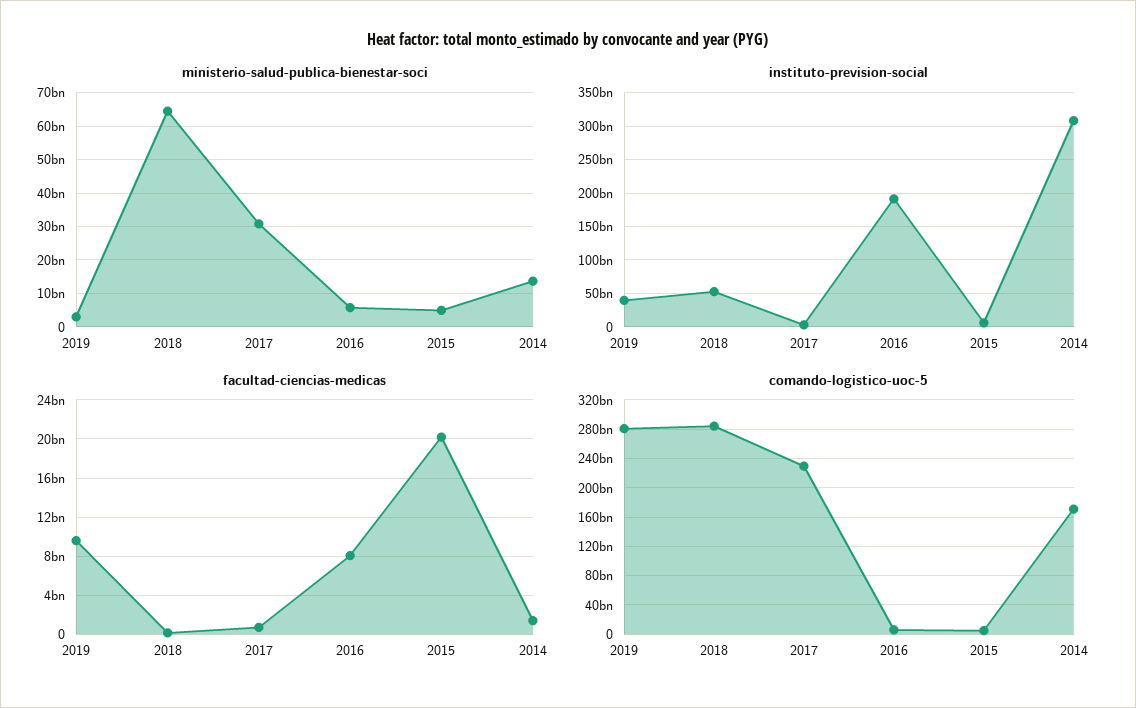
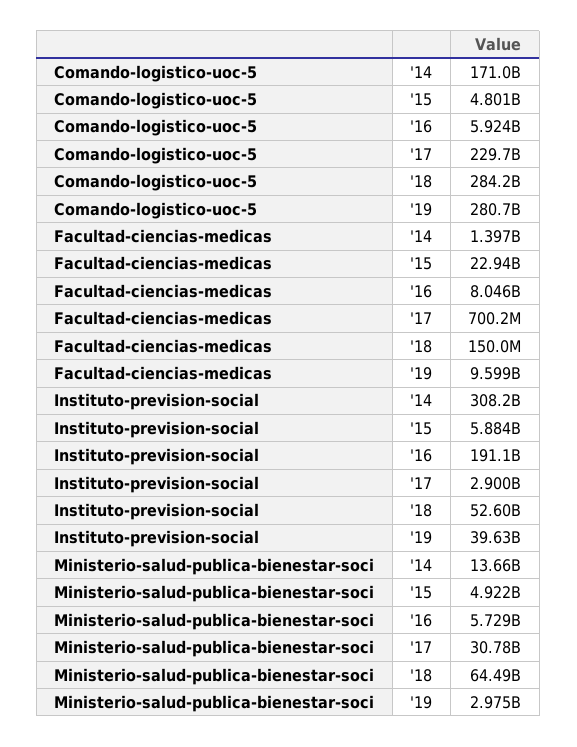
facultad-ciencias-medicas, 2015: 20000000000 -> 22940000000

